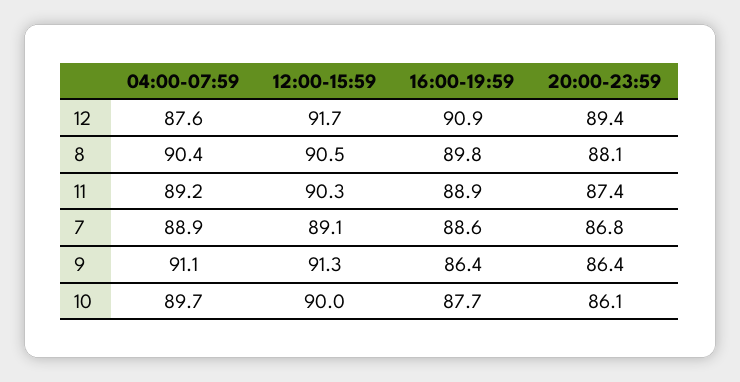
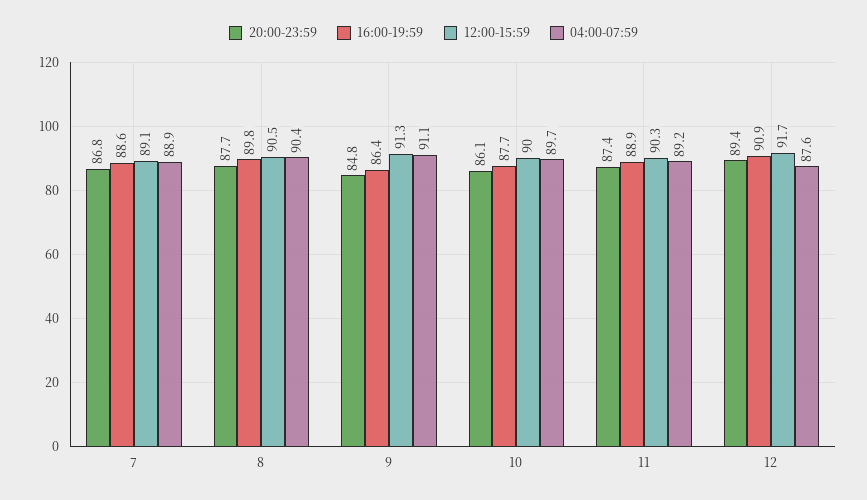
20:00-23:59, 8: 88.1 -> 87.7
20:00-23:59, 9: 86.4 -> 84.8

